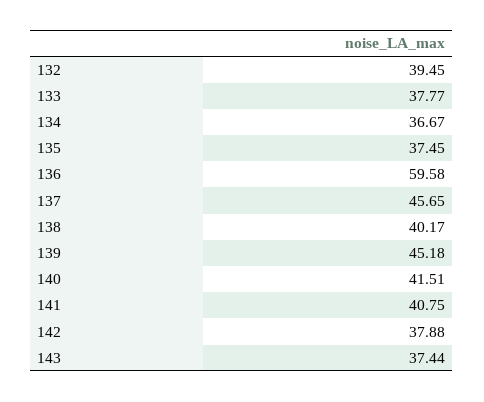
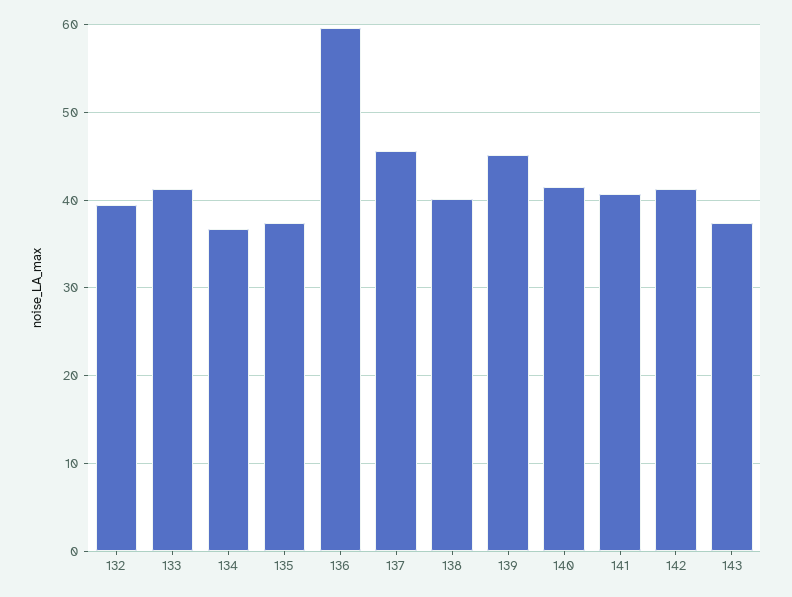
133: 37.77 -> 41
142: 37.88 -> 41

